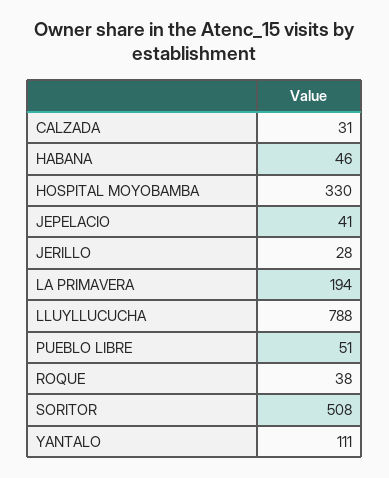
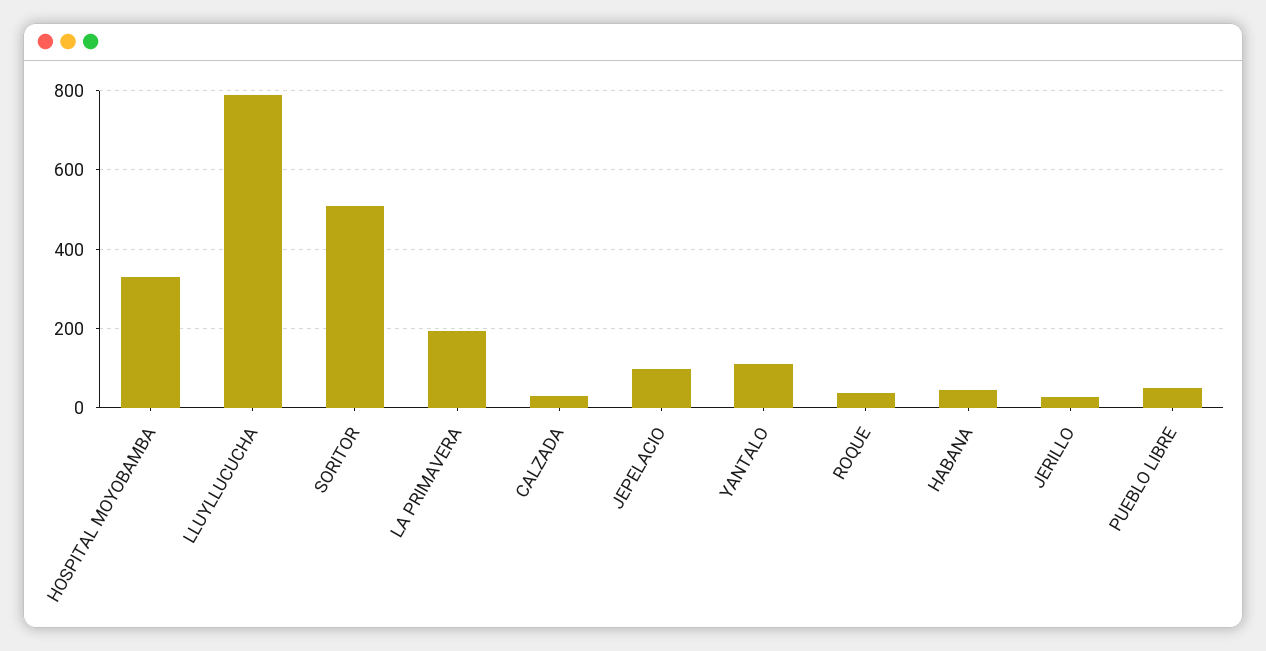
JEPELACIO: 41 -> 100

